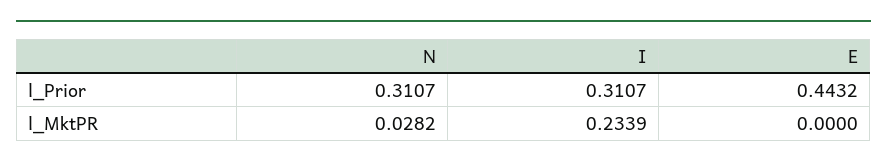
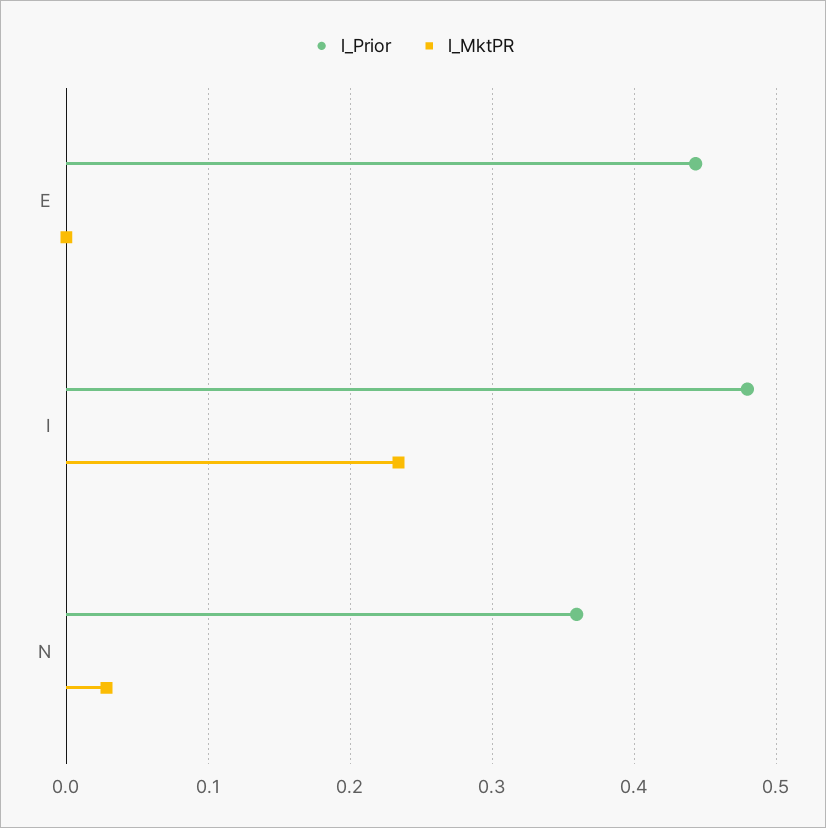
l_Prior, N: 0.3107 -> 0.36
l_Prior, I: 0.3107 -> 0.48

